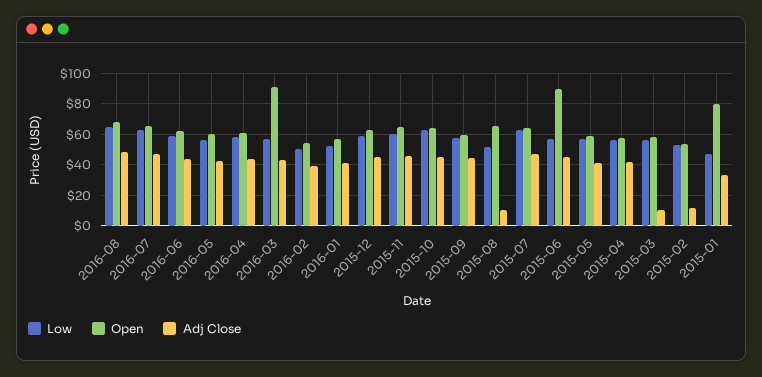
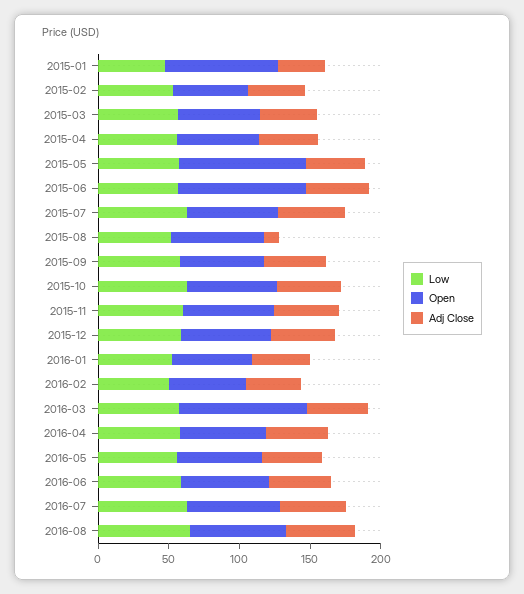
Open, 2015-05: 60 -> 90
Adj Close, 2015-03: 10 -> 40
Adj Close, 2015-02: 10 -> 40

